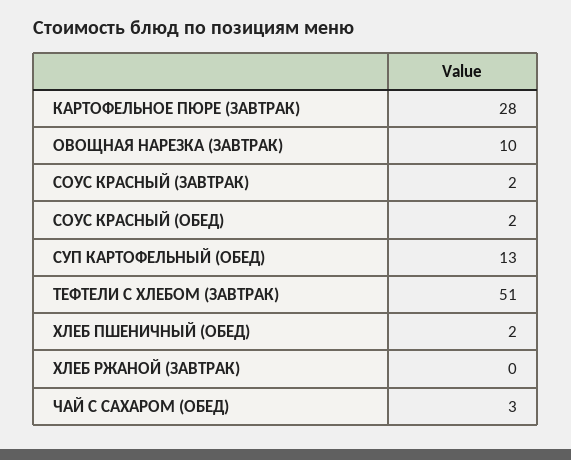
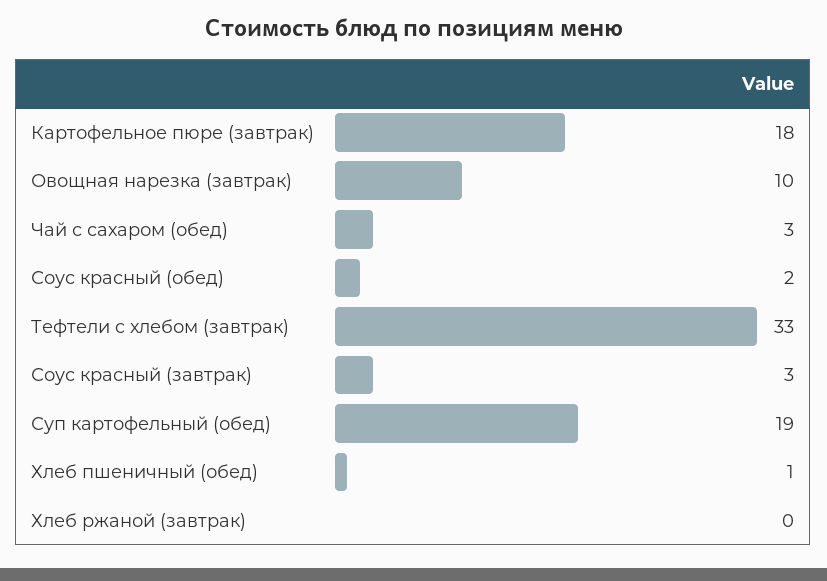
КАРТОФЕЛЬНОЕ ПЮРЕ (ЗАВТРАК): 28 -> 18
СОУС КРАСНЫЙ (ЗАВТРАК): 2 -> 3
СУП КАРТОФЕЛЬНЫЙ (ОБЕД): 13 -> 19
ТЕФТЕЛИ C ХЛЕБОМ (ЗАВТРАК): 51 -> 33
ХЛЕБ ПШЕНИЧНЫЙ (ОБЕД): 2 -> 1

